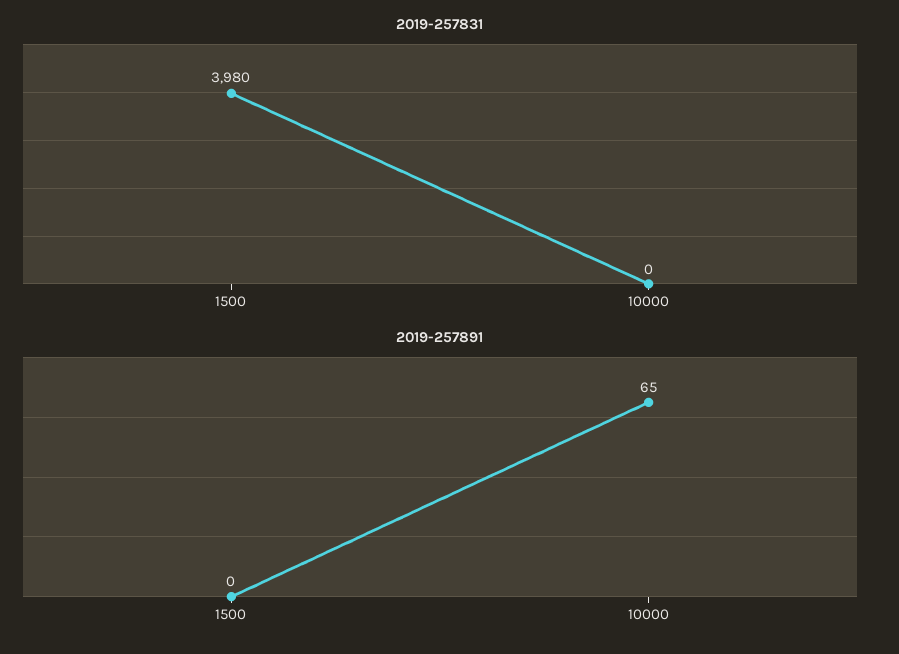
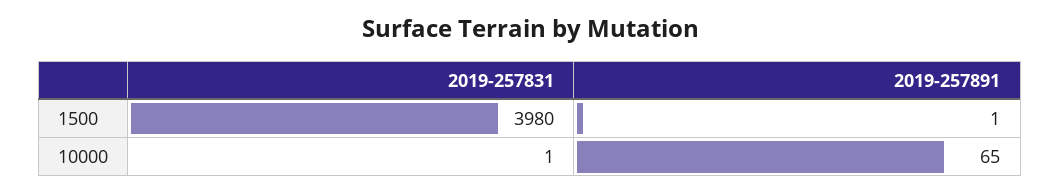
2019-257831, 10000: 0 -> 1
2019-257891, 1500: 0 -> 1

